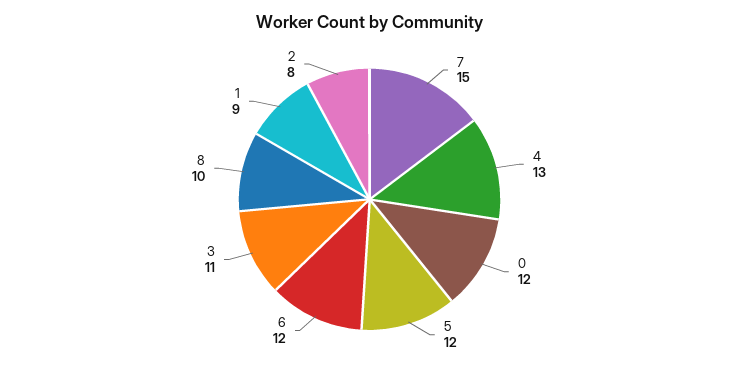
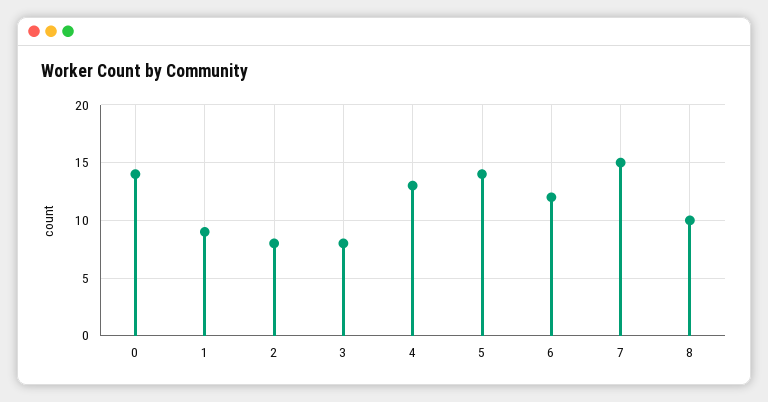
0: 12 -> 14
5: 12 -> 14
3: 11 -> 8

